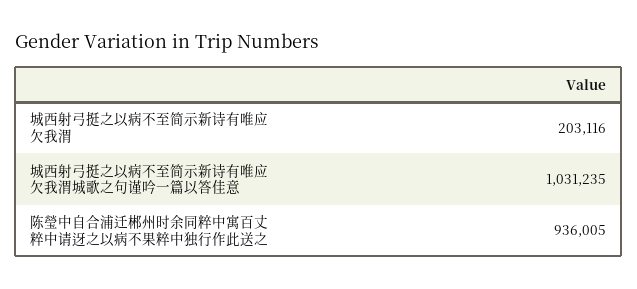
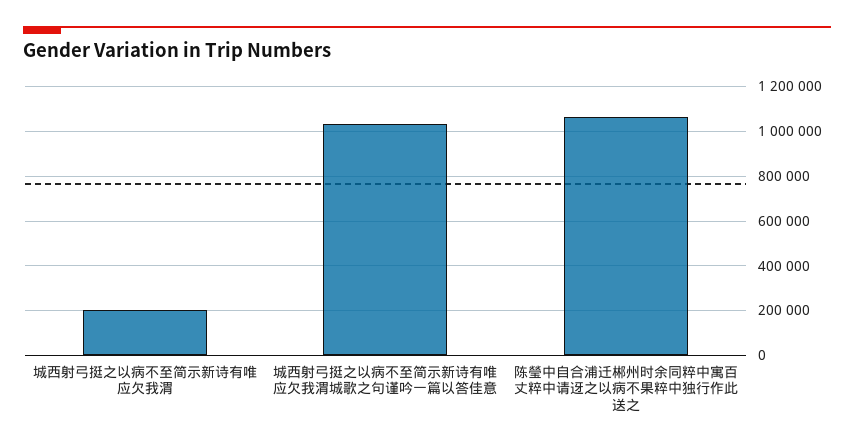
陈瑩中自合浦迁郴州时余同粹中寓百丈粹中请迓之以病不果粹中独行作此送之: 936005 -> 1050000

